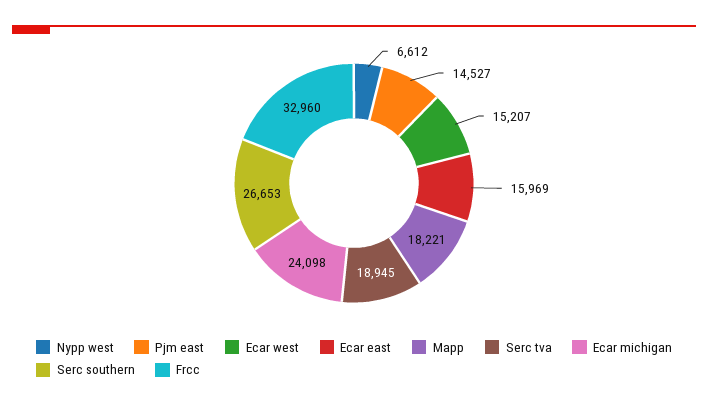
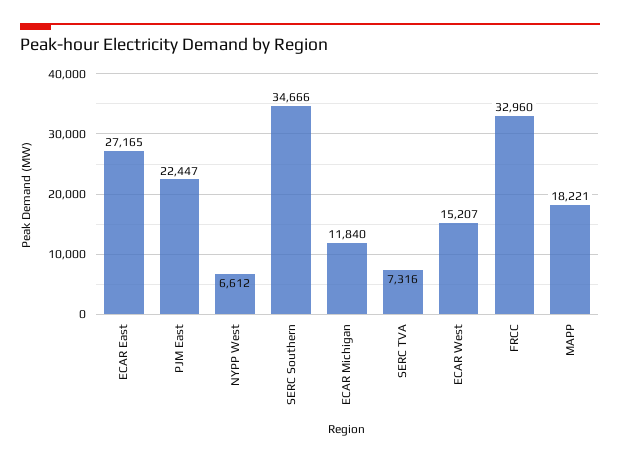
Pjm east: 14527 -> 22447
Ecar east: 15969 -> 27165
Serc tva: 18945 -> 7316
Ecar michigan: 24098 -> 11840
Serc southern: 26653 -> 34666

